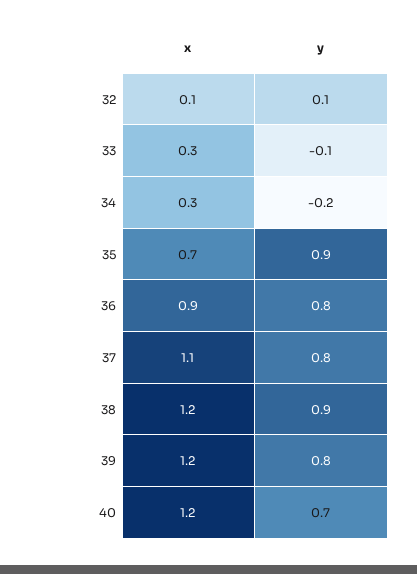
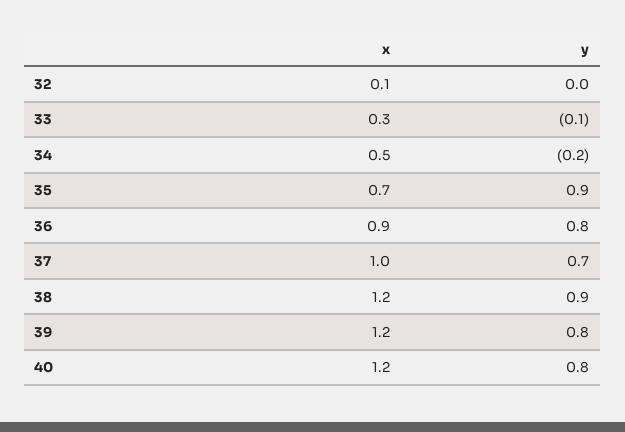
y, 32: 0.1 -> 0
x, 34: 0.3 -> 0.5
x, 37: 1.1 -> 1
y, 37: 0.8 -> 0.7
y, 40: 0.7 -> 0.8

